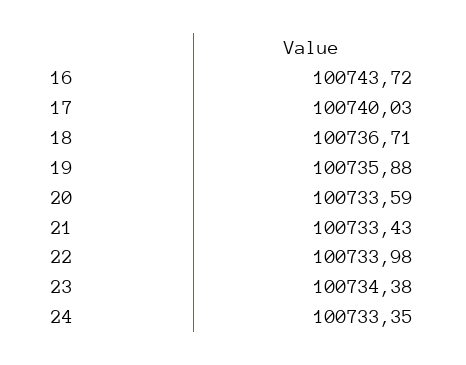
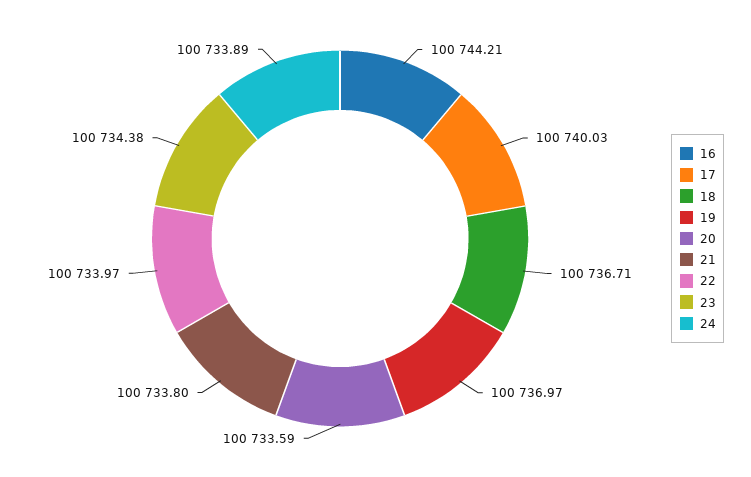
16: 100743.72 -> 100744.21
19: 100735.88 -> 100736.97
21: 100733.43 -> 100733.8
22: 100733.98 -> 100733.97
24: 100733.35 -> 100733.89

